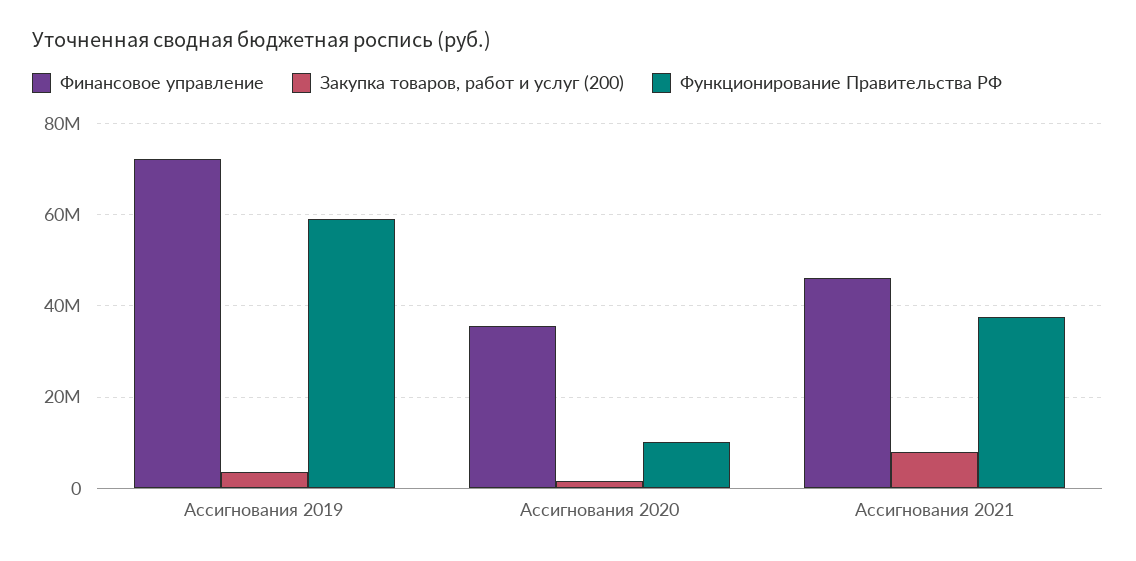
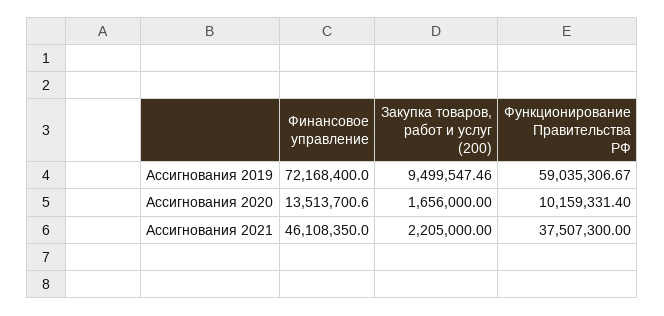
Закупка товаров, работ и услуг (200), Ассигнования 2019: 4000000 -> 9499547.46
Финансовое управление, Ассигнования 2020: 36000000 -> 13513700.6
Закупка товаров, работ и услуг (200), Ассигнования 2021: 8000000 -> 2205000

